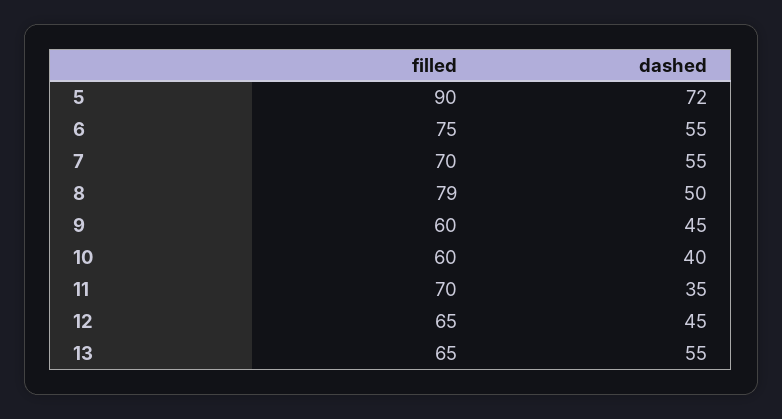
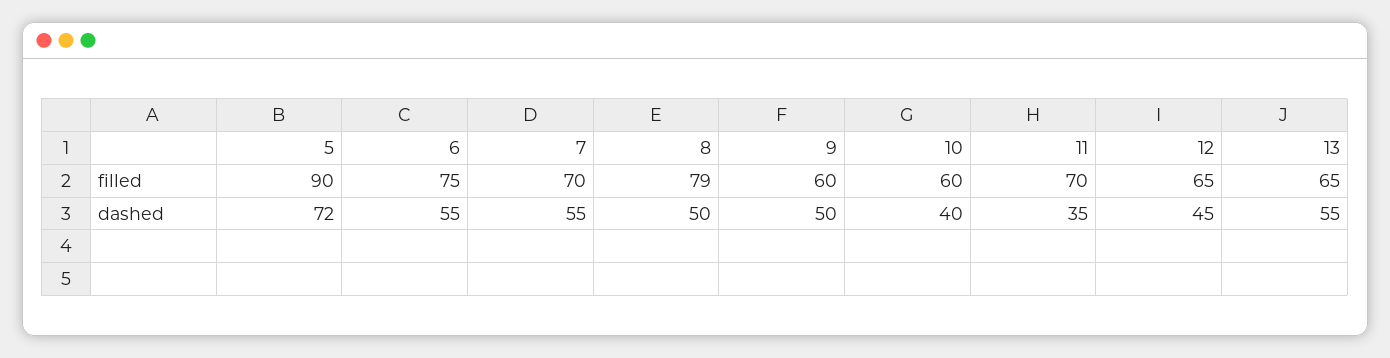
dashed, 9: 45 -> 50

